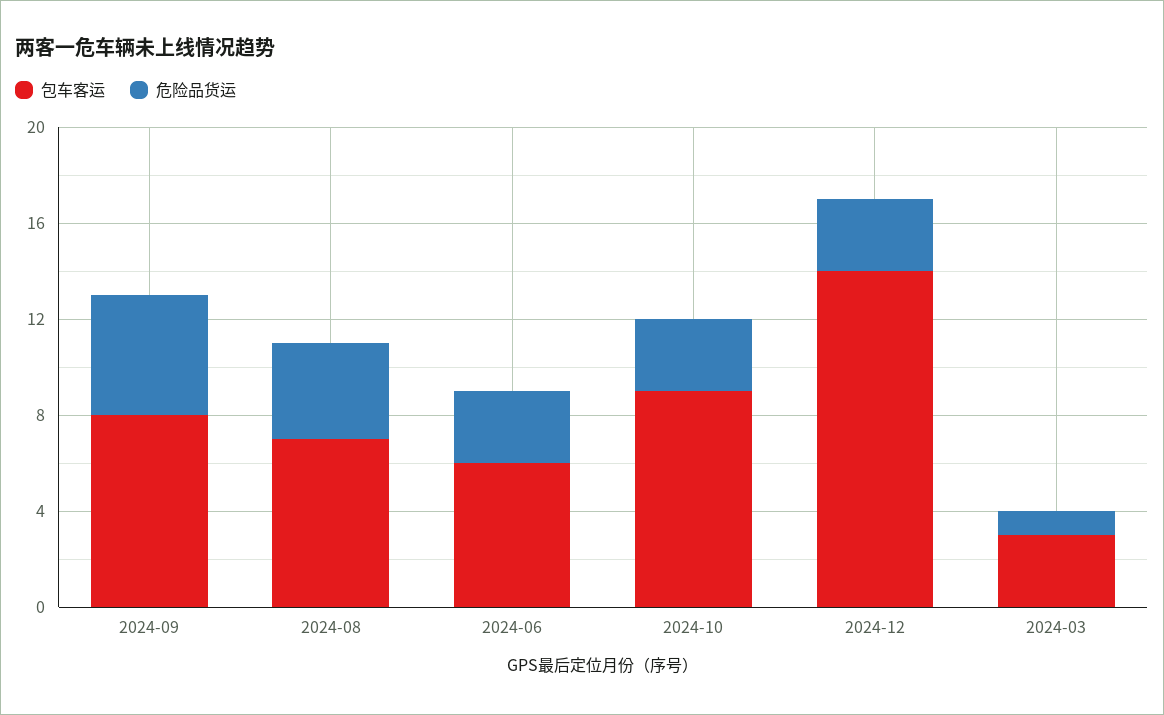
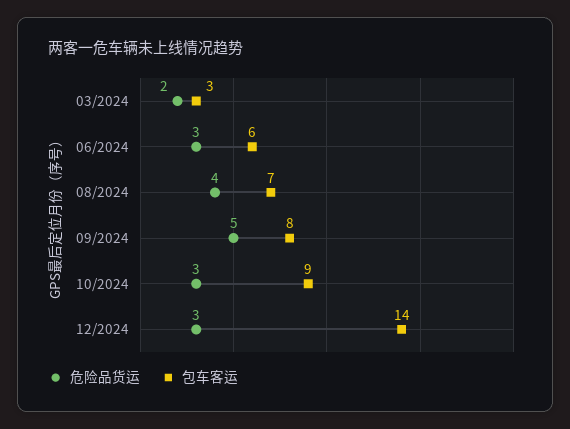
危险品货运, 2024-03: 1 -> 2

